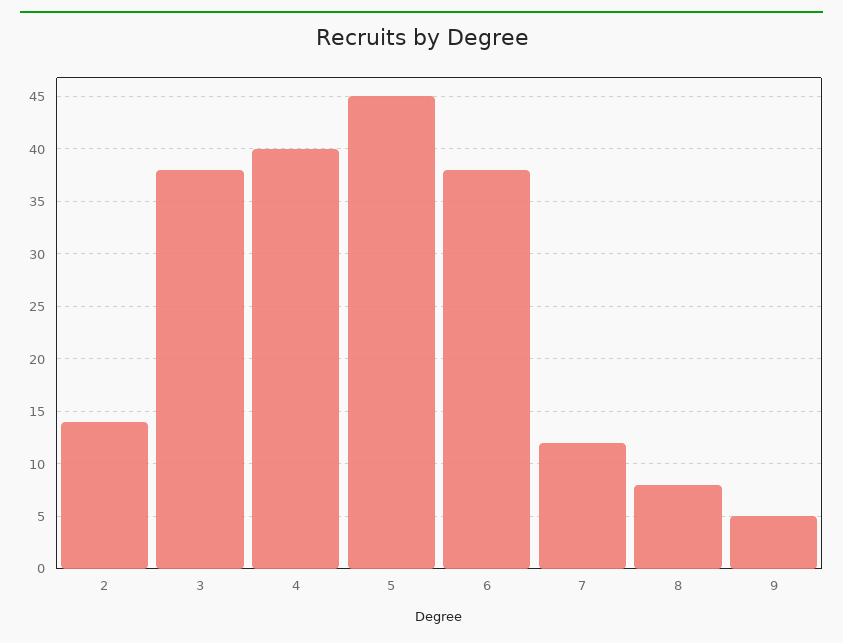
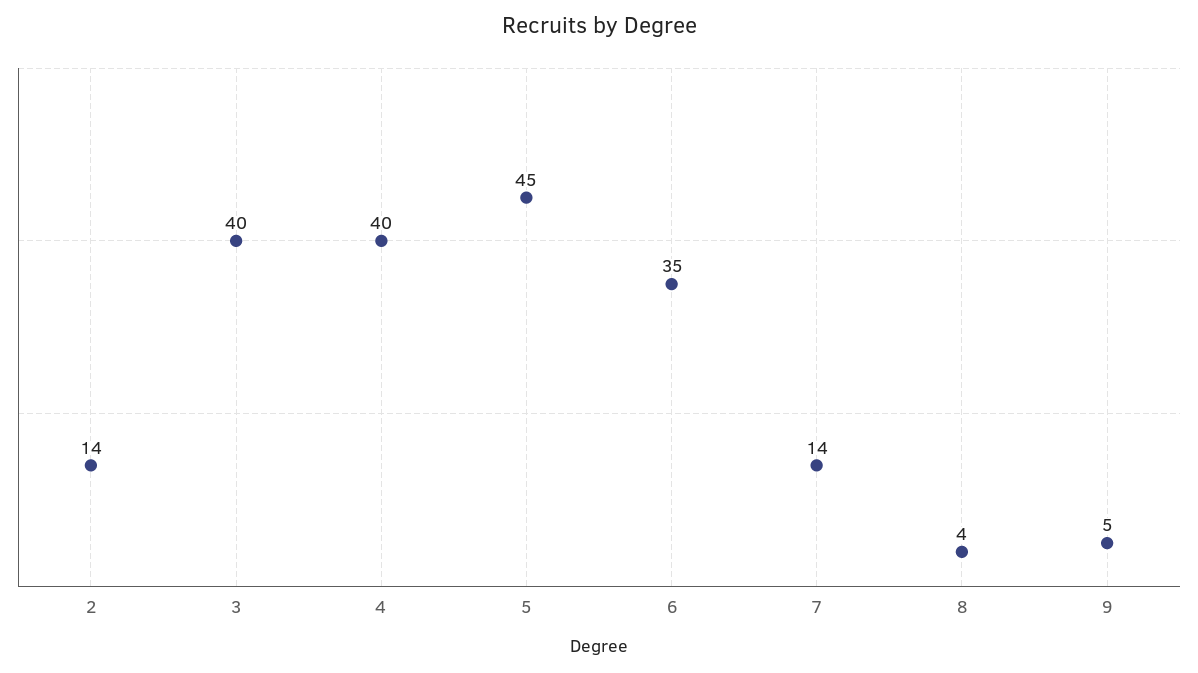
3: 38 -> 40
6: 38 -> 35
7: 12 -> 14
8: 8 -> 4

